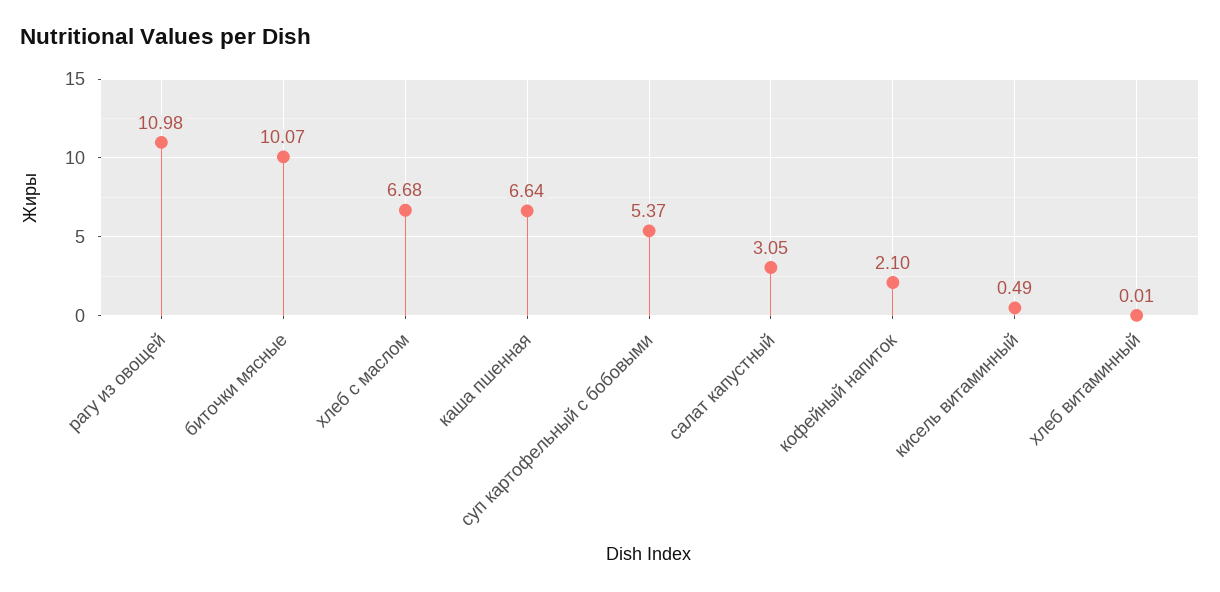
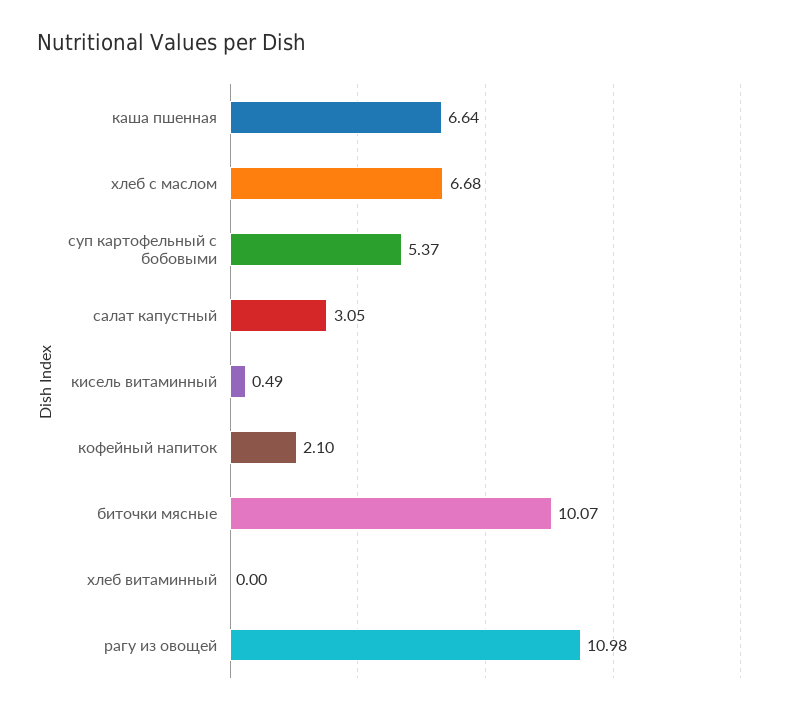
хлеб витаминный: 0.01 -> 0

